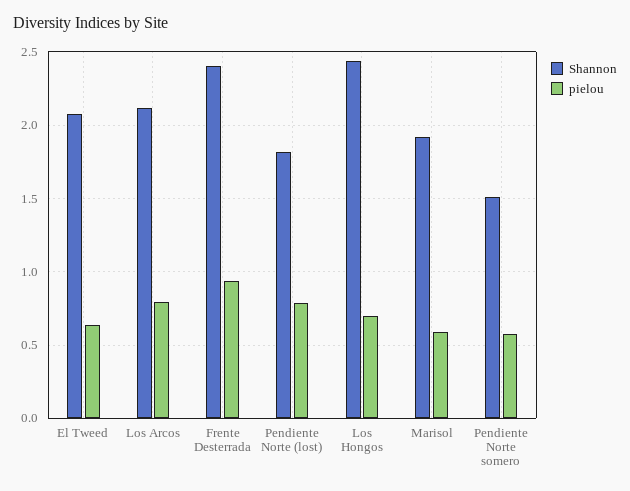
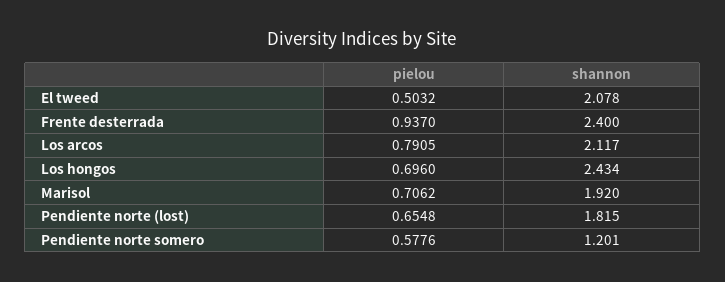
pielou, El Tweed: 0.65 -> 0.5032
pielou, Pendiente Norte (lost): 0.8 -> 0.6548
pielou, Marisol: 0.6 -> 0.7062
Shannon, Pendiente Norte somero: 1.5 -> 1.201

